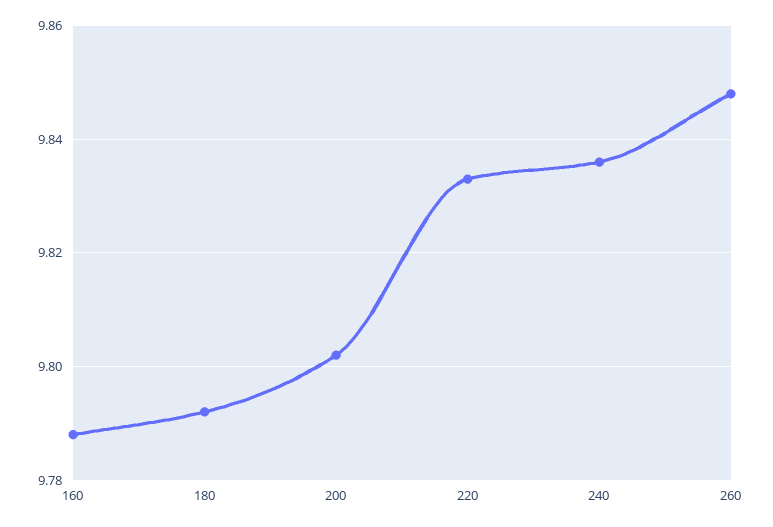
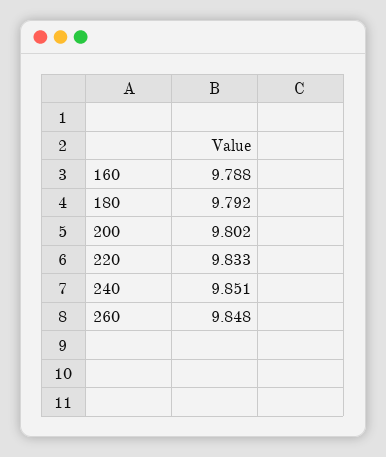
240: 9.835 -> 9.851

